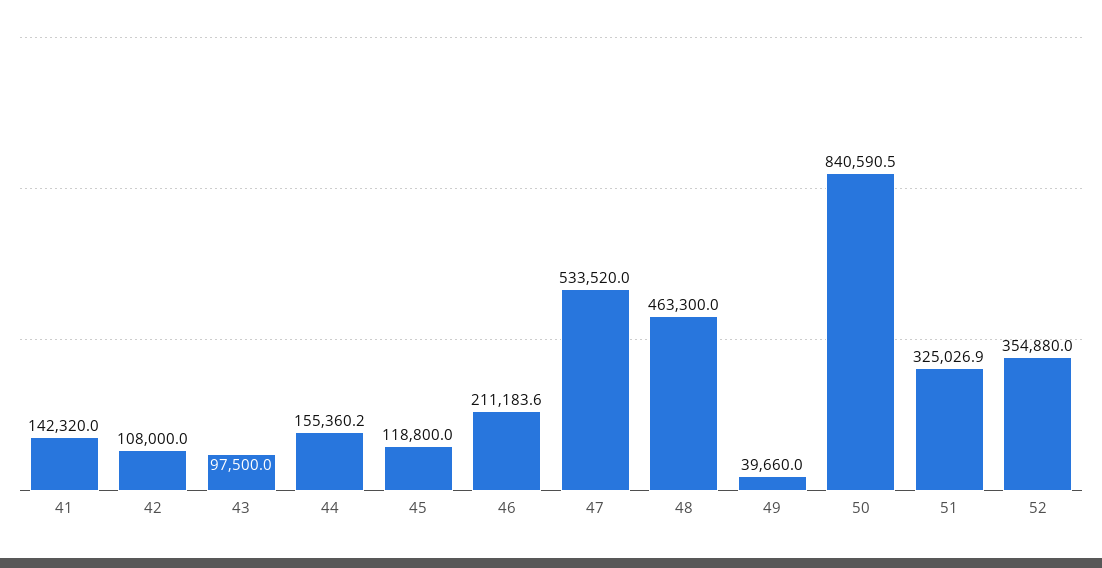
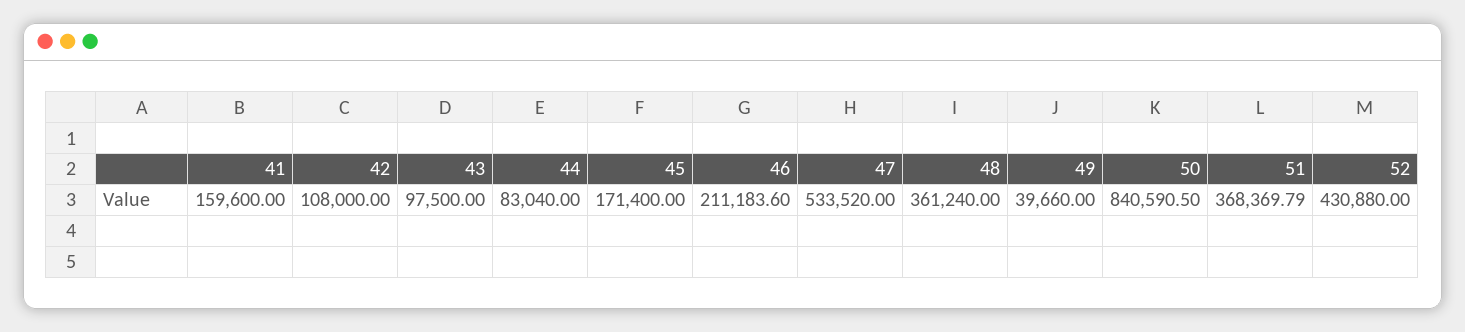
41: 142320 -> 159600
44: 155360.2 -> 83040
45: 118800 -> 171400
48: 463300 -> 361240
51: 325026.9 -> 368369.79
52: 354880 -> 430880

